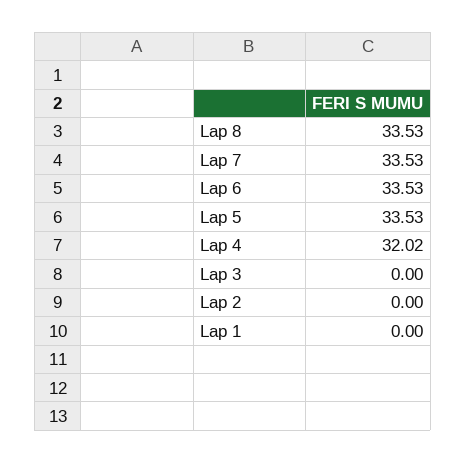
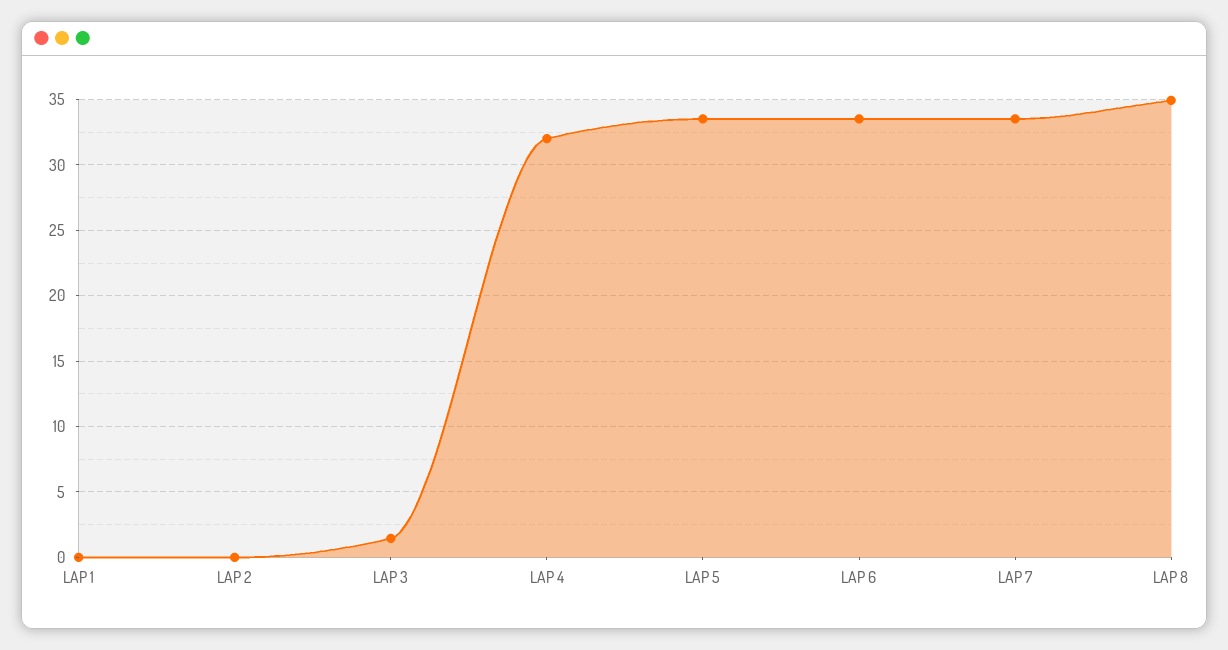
Lap 8: 33.53 -> 35
Lap 3: 0 -> 1.5

